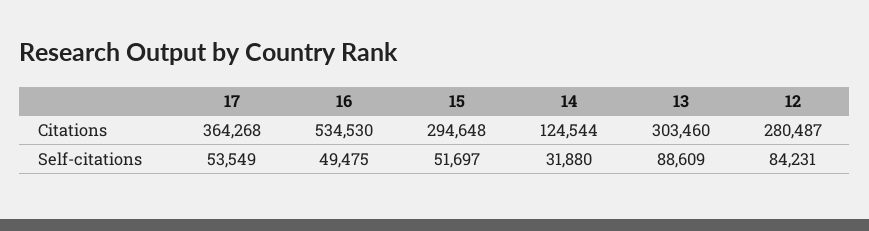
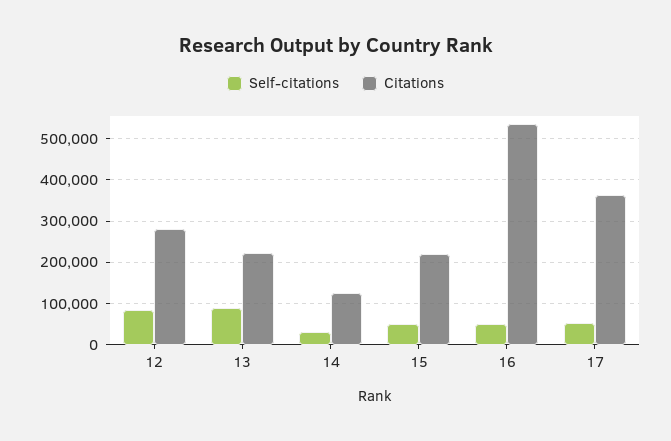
Citations, 15: 294648 -> 220000
Citations, 13: 303460 -> 220000

